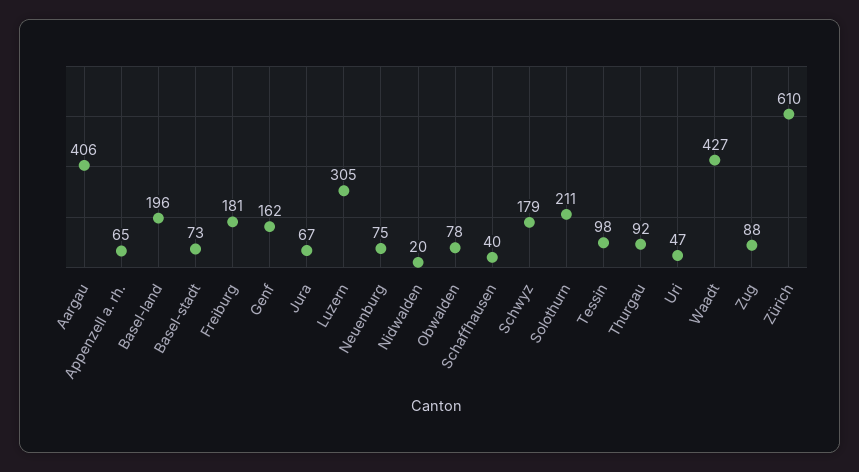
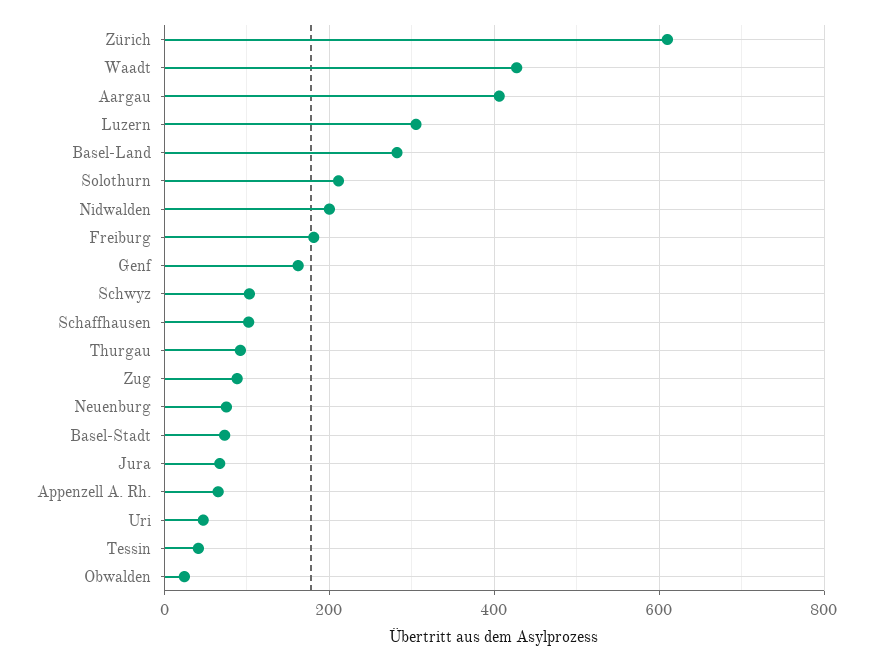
Basel-land: 196 -> 280
Nidwalden: 20 -> 200
Obwalden: 78 -> 20
Schaffhausen: 40 -> 100
Schwyz: 179 -> 100
Tessin: 98 -> 40

